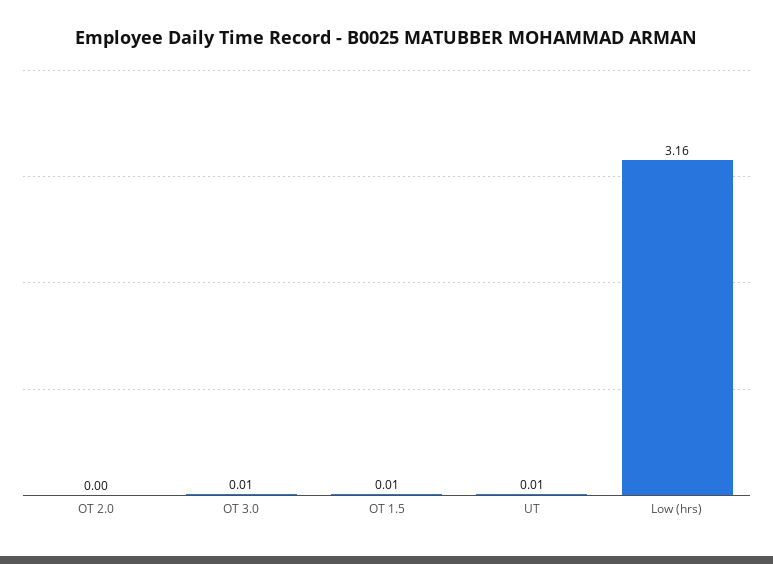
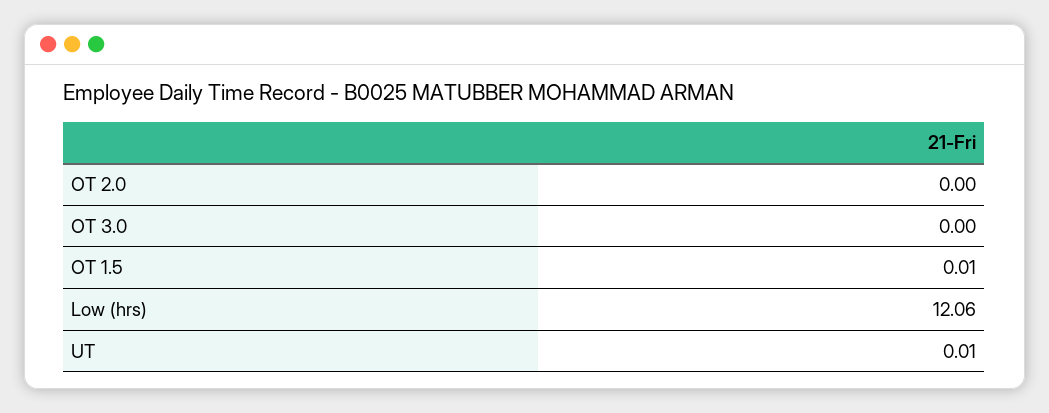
OT 3.0: 0.01 -> 0
Low (hrs): 3.16 -> 12.06

